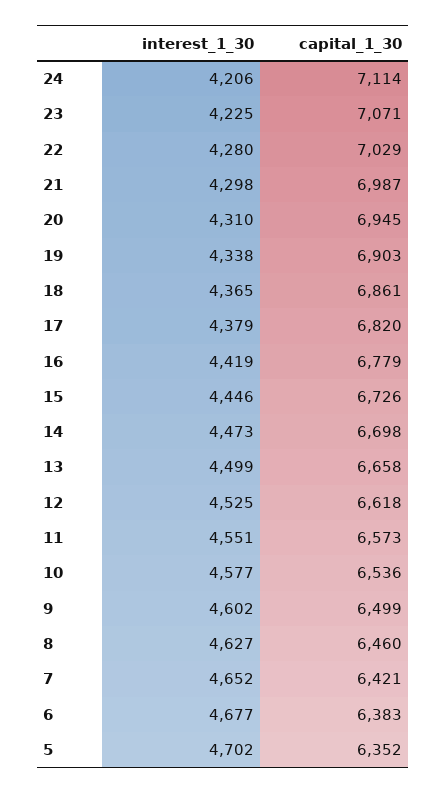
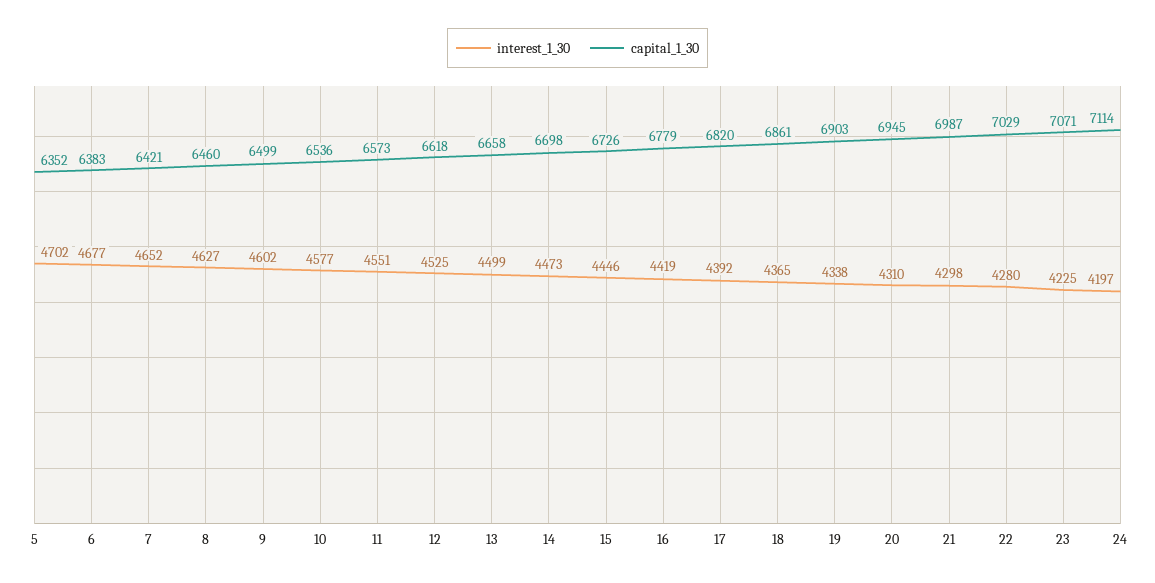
interest_1_30, 24: 4206 -> 4197
interest_1_30, 17: 4379 -> 4392

